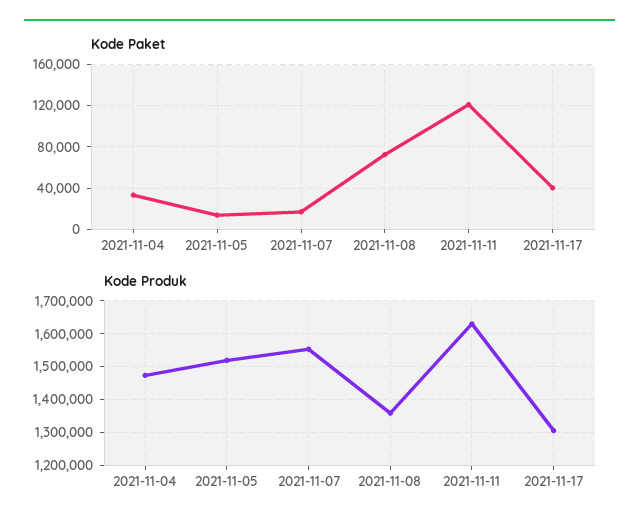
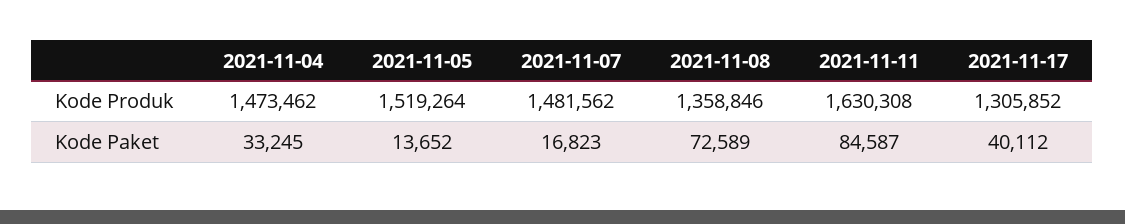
Kode Paket, 2021-11-11: 120000 -> 84587
Kode Produk, 2021-11-07: 1560000 -> 1481562

